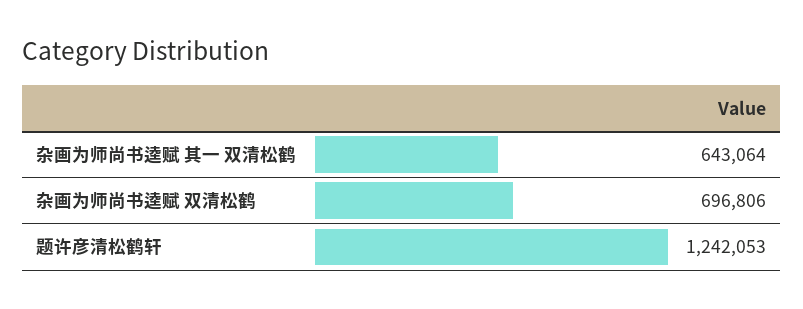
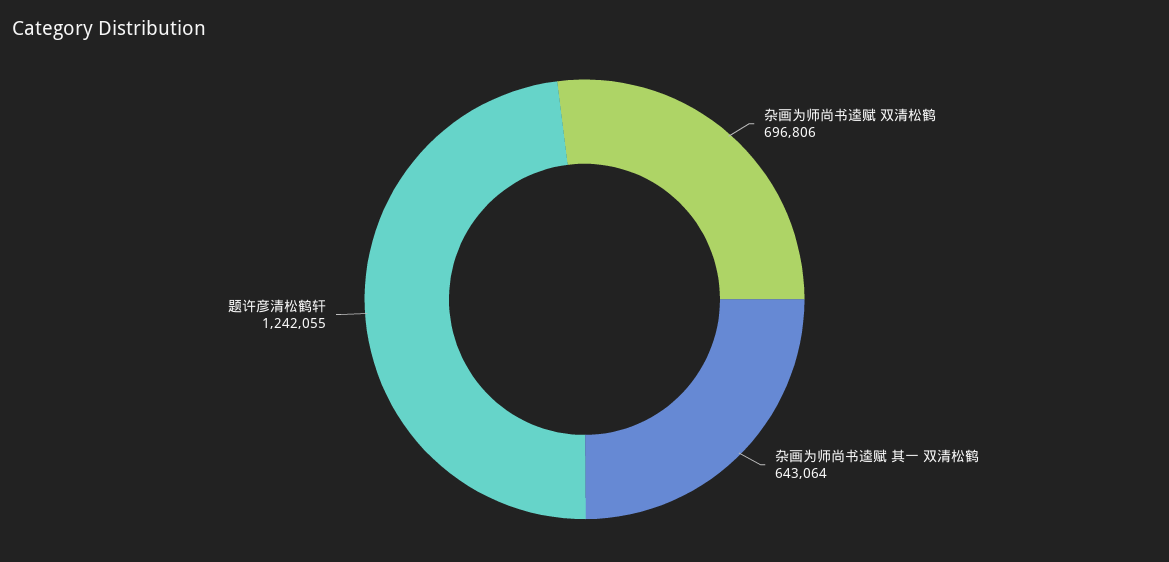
题许彦清松鹤轩: 1242053 -> 1242055

